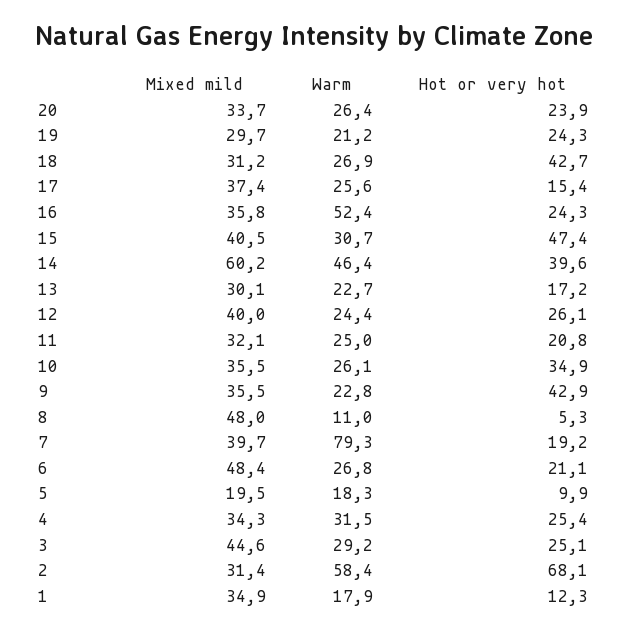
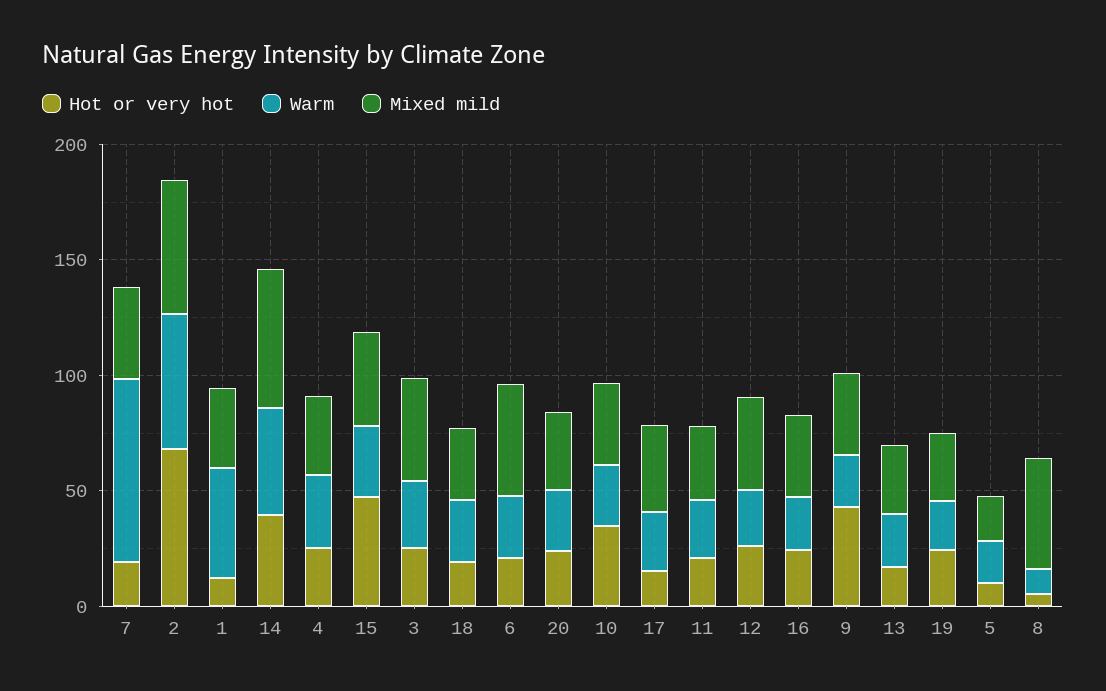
Hot or very hot, 18: 42.7 -> 20
Warm, 16: 52.4 -> 20
Mixed mild, 2: 31.4 -> 60
Warm, 1: 17.9 -> 50

